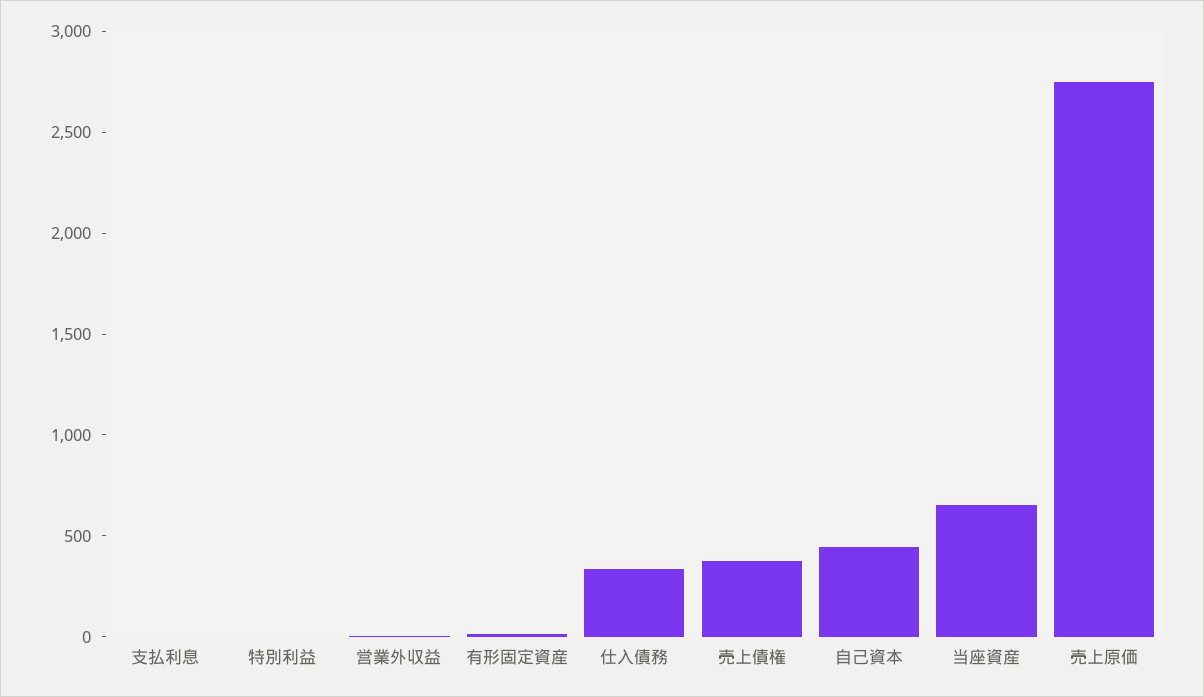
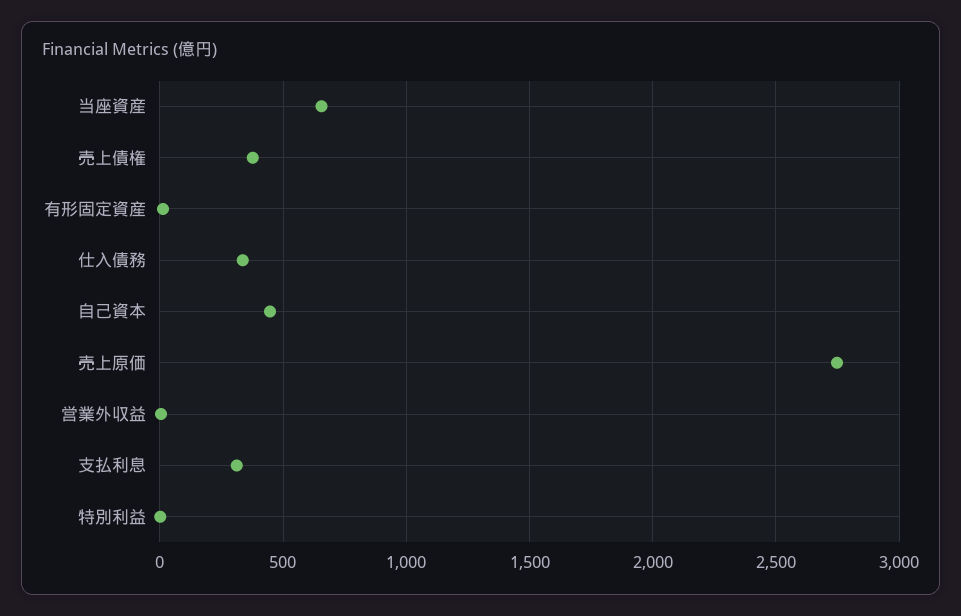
支払利息: 0 -> 300

